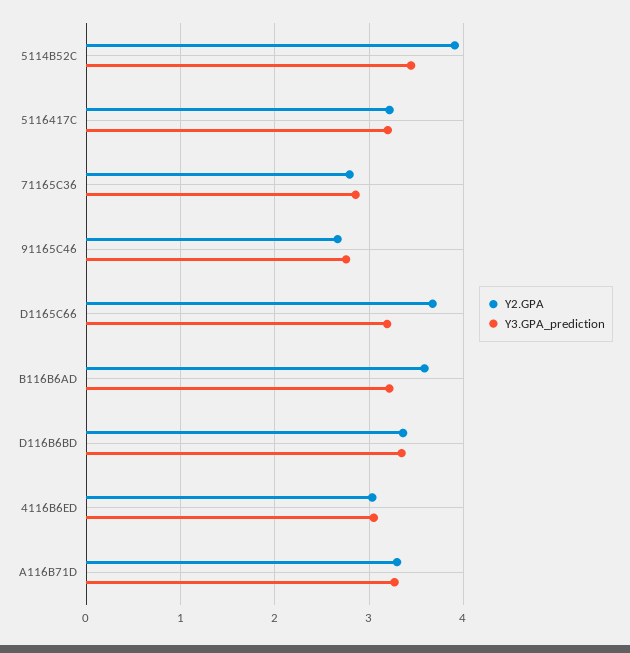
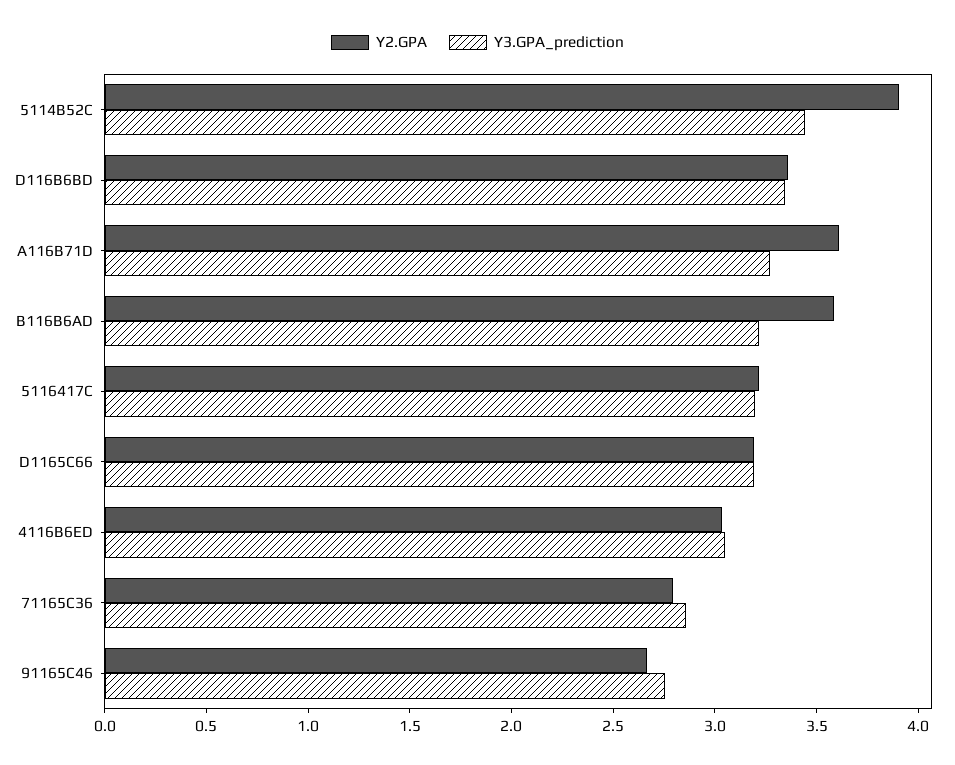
Y2.GPA, D1165C66: 3.7 -> 3.2
Y2.GPA, A116B71D: 3.3 -> 3.6

